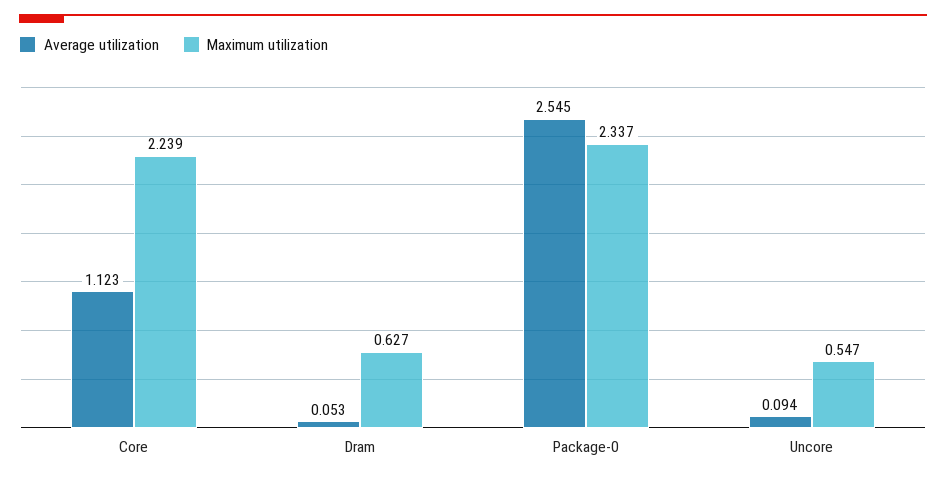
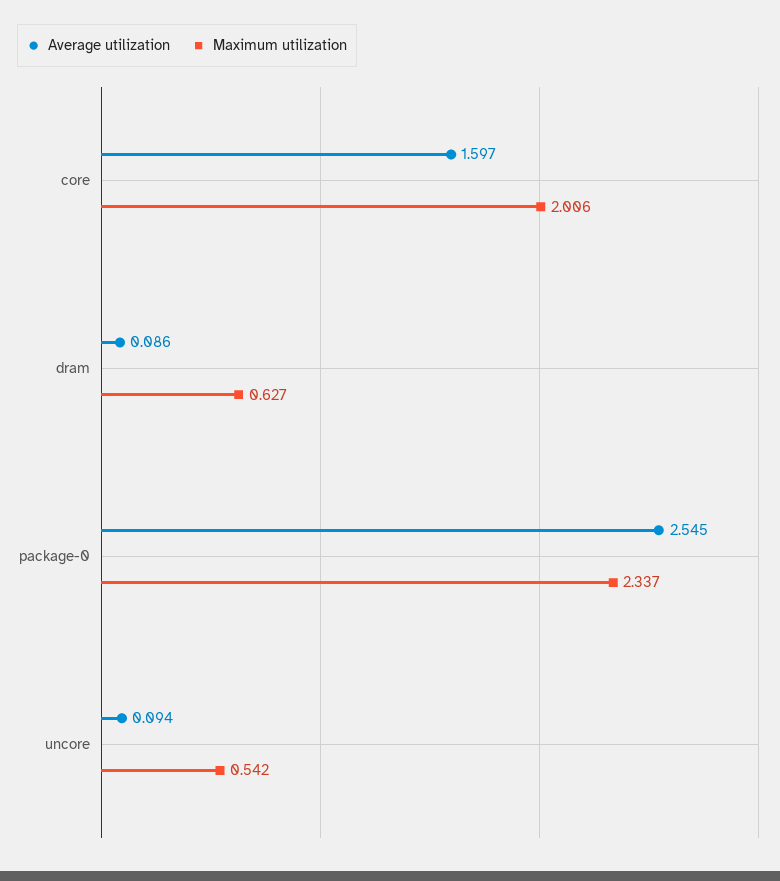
Average utilization, Core: 1.123 -> 1.597
Maximum utilization, Core: 2.239 -> 2.006
Average utilization, Dram: 0.053 -> 0.086
Maximum utilization, Uncore: 0.547 -> 0.542

